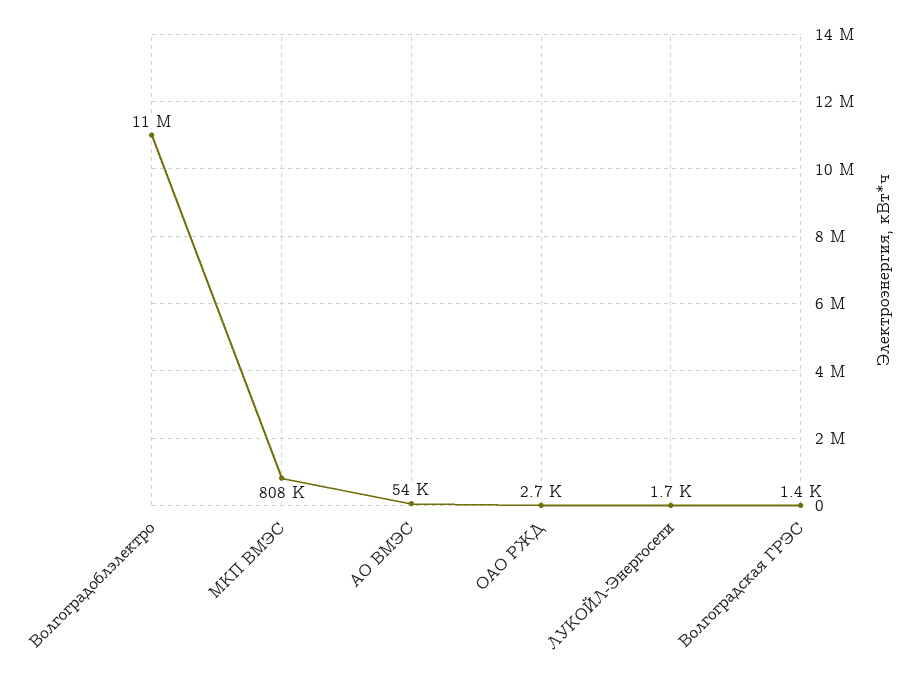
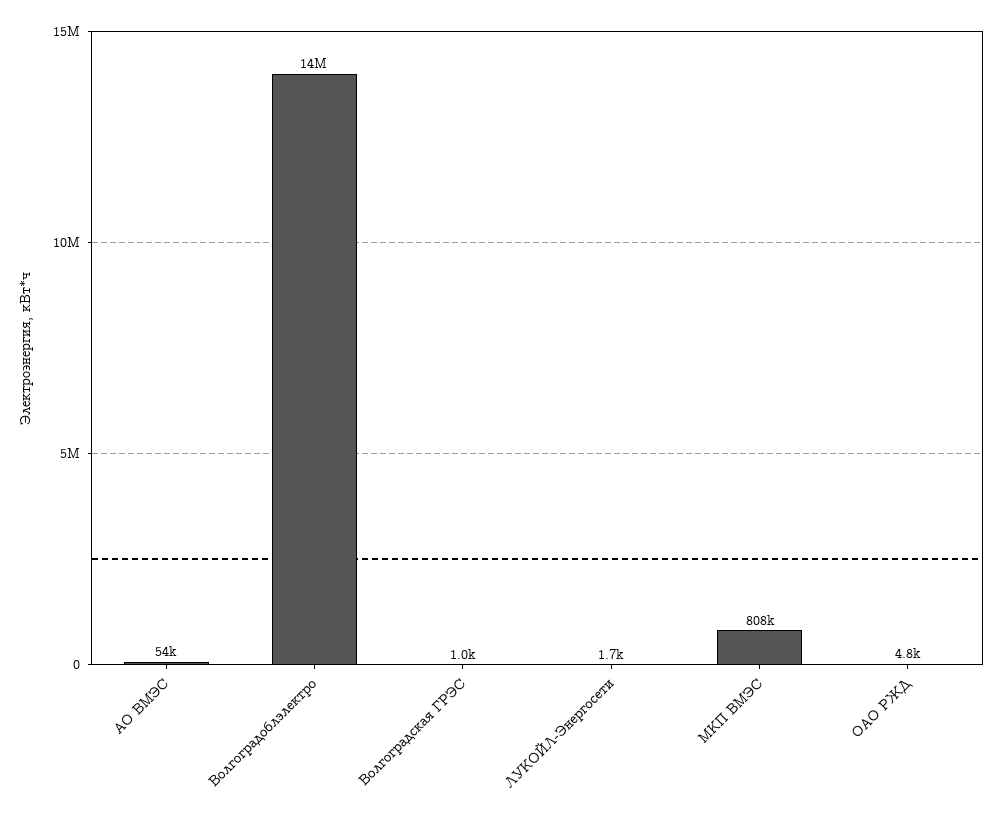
Волгоградоблэлектро: 11000000 -> 14000000
ОАО РЖД: 2700 -> 4800
Волгоградская ГРЭС: 1400 -> 1000

